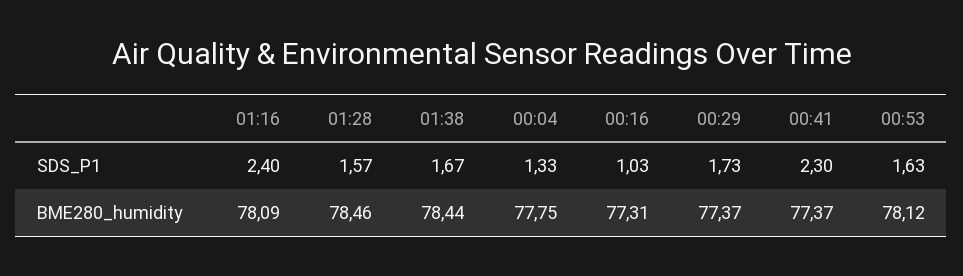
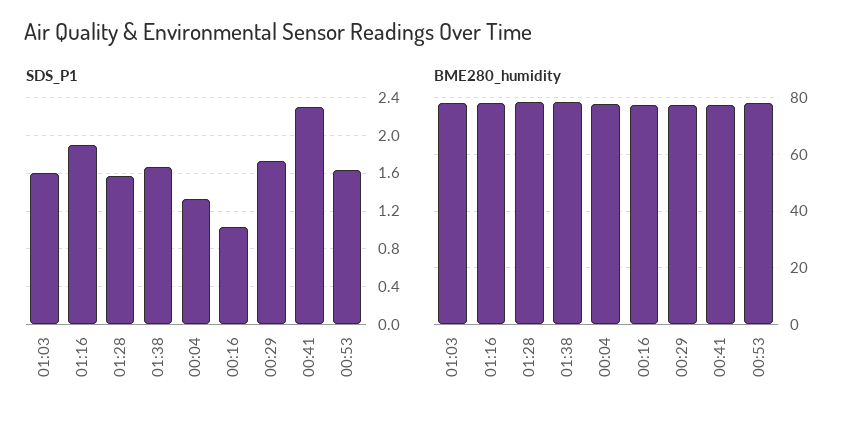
SDS_P1, 01:16: 2.4 -> 1.9
SDS_P1, 01:03: none -> 1.6
BME280_humidity, 01:03: none -> 77.5

